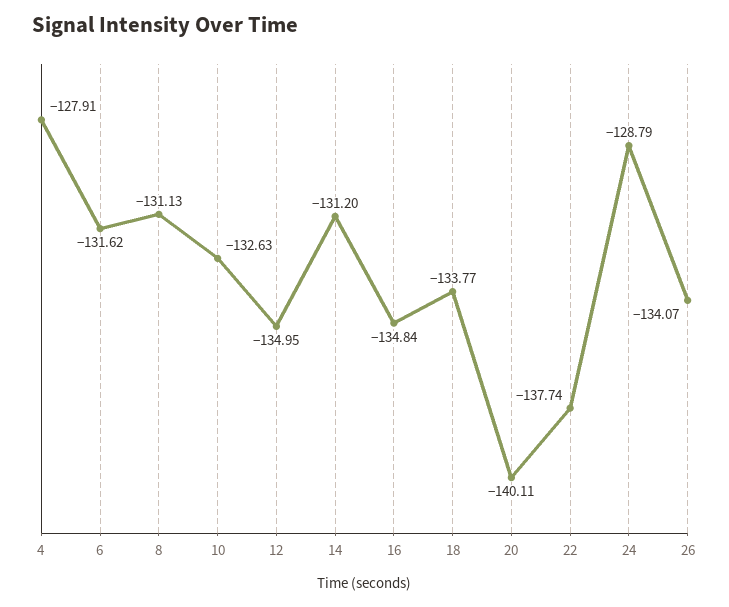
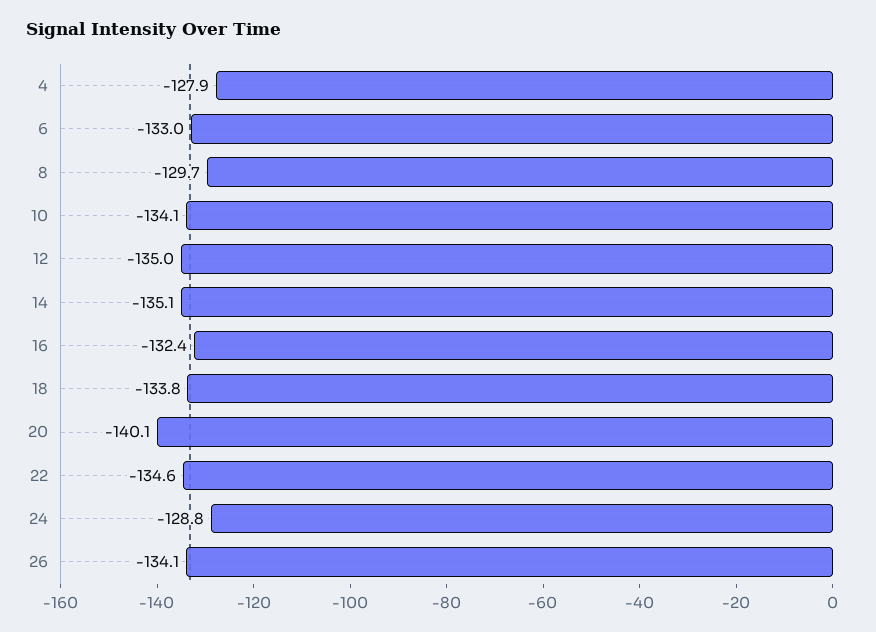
6: -131.62 -> -133
8: -131.13 -> -129.7
10: -132.63 -> -134.1
14: -131.2 -> -135.1
16: -134.84 -> -132.4
22: -137.74 -> -134.6

